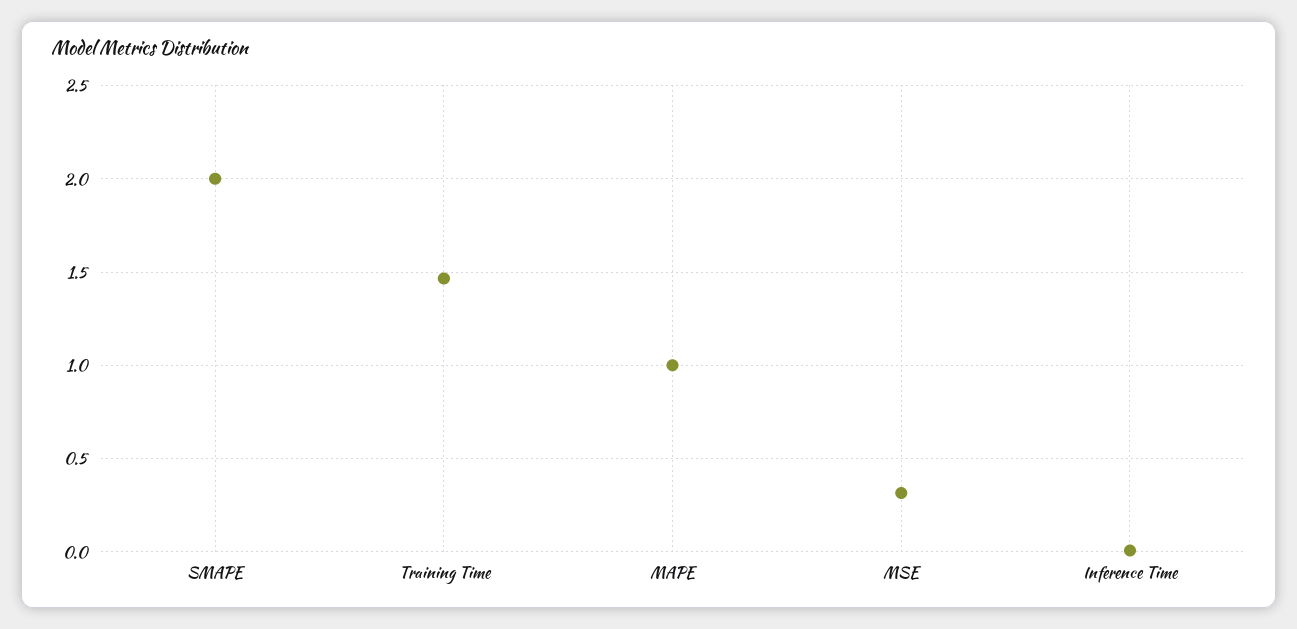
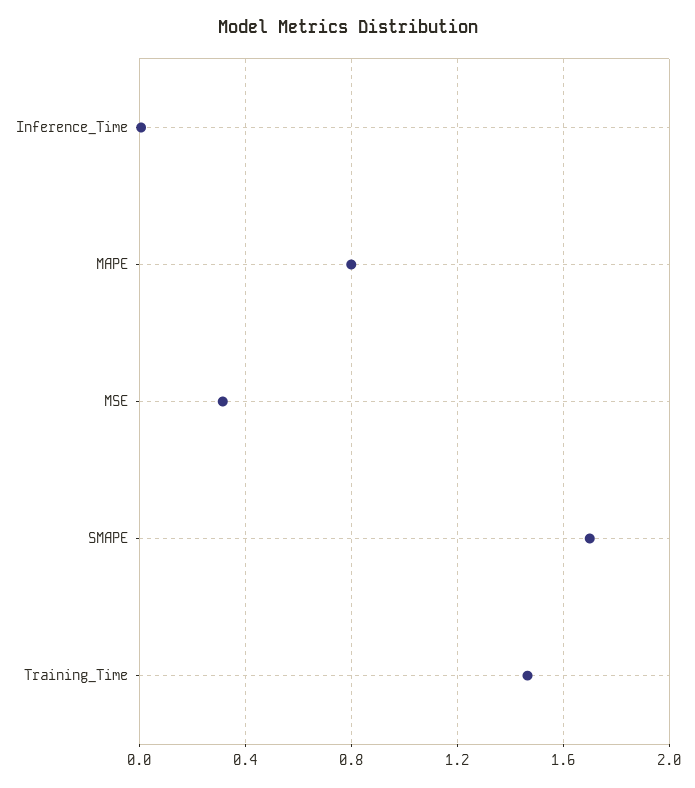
SMAPE: 2 -> 1.7
MAPE: 1 -> 0.8

